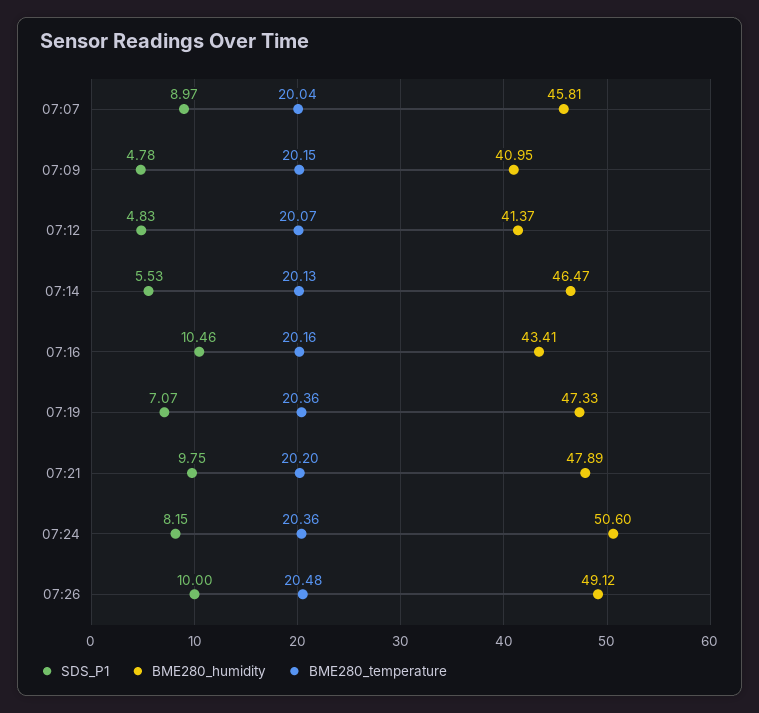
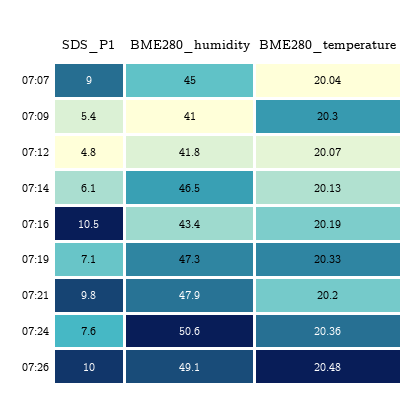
BME280_humidity, 07:07: 45.81 -> 45
SDS_P1, 07:09: 4.78 -> 5.4
BME280_temperature, 07:09: 20.15 -> 20.3
BME280_humidity, 07:12: 41.37 -> 41.8
SDS_P1, 07:14: 5.53 -> 6.1
BME280_temperature, 07:16: 20.16 -> 20.19
BME280_temperature, 07:19: 20.36 -> 20.33
SDS_P1, 07:24: 8.15 -> 7.6

